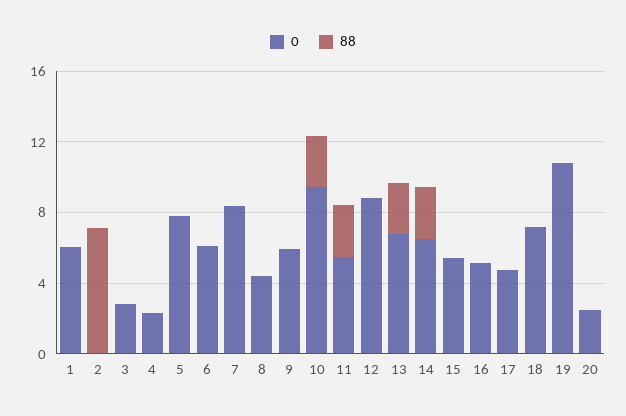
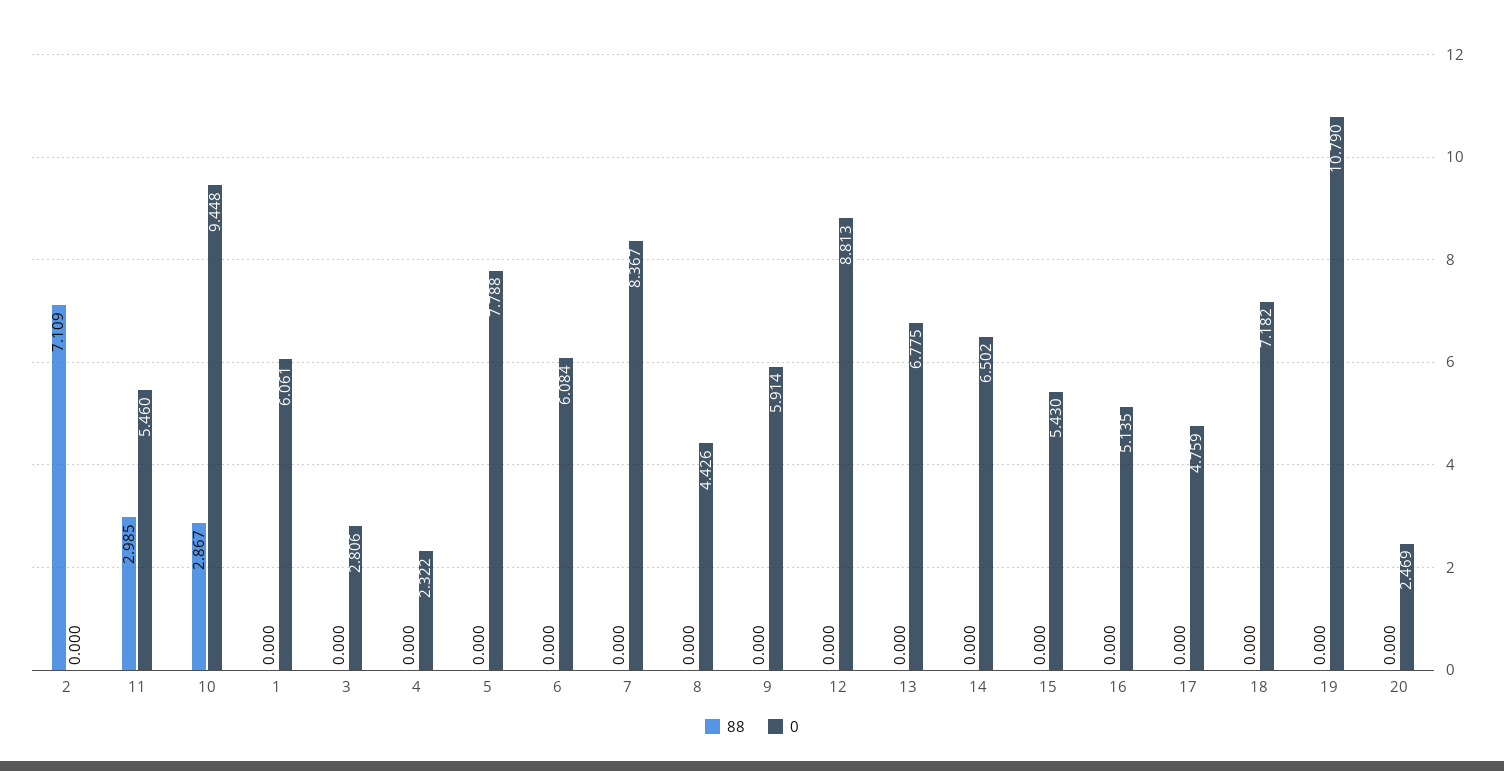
88, 13: 3 -> 0
88, 14: 3 -> 0

